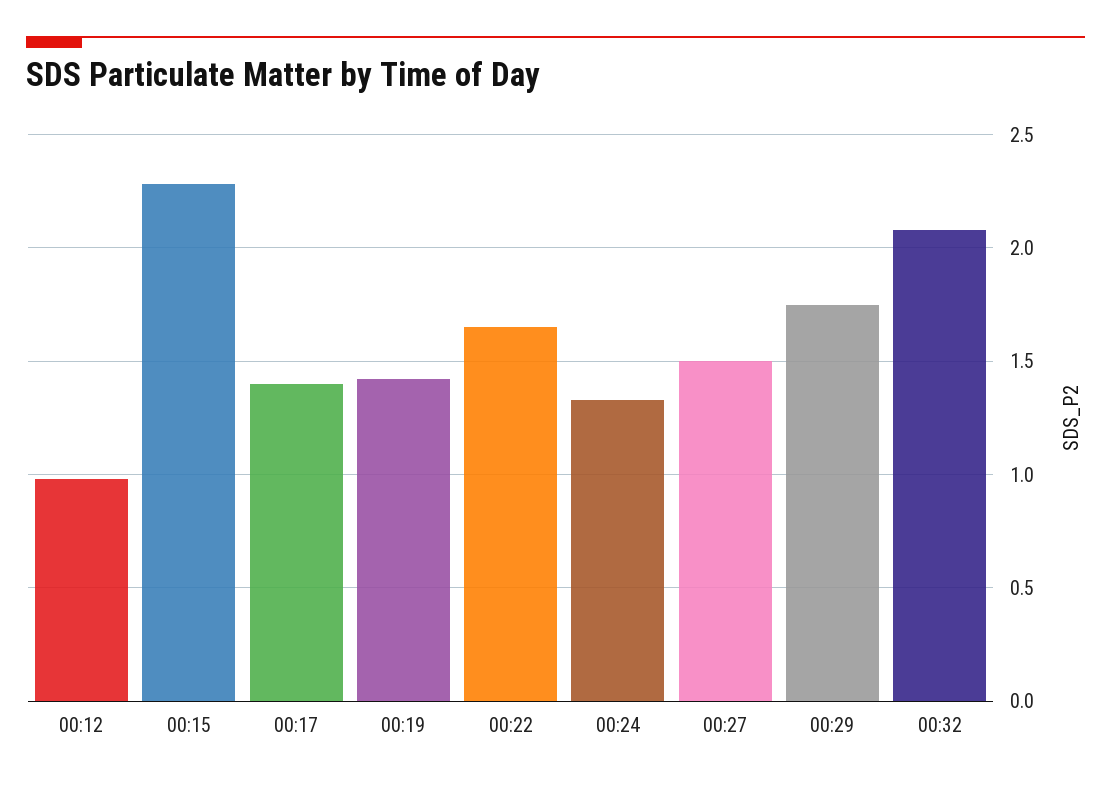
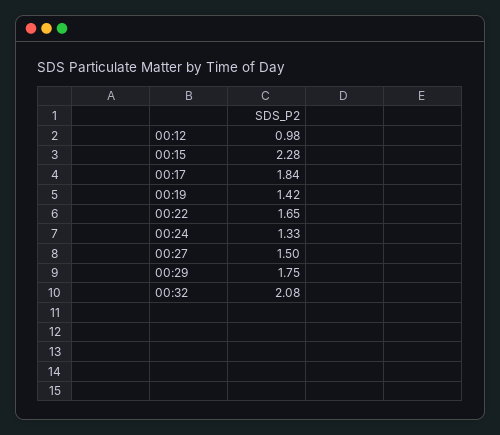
00:17: 1.4 -> 1.84

